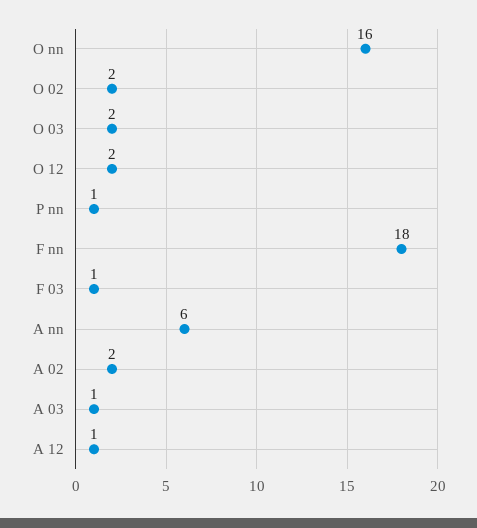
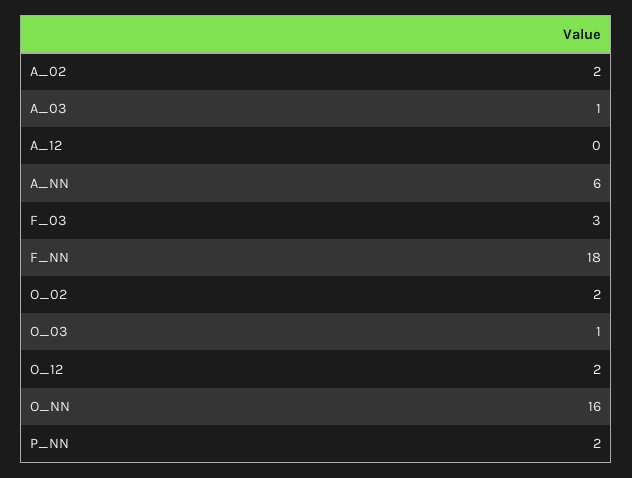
O 03: 2 -> 1
P nn: 1 -> 2
F 03: 1 -> 3
A 12: 1 -> 0

